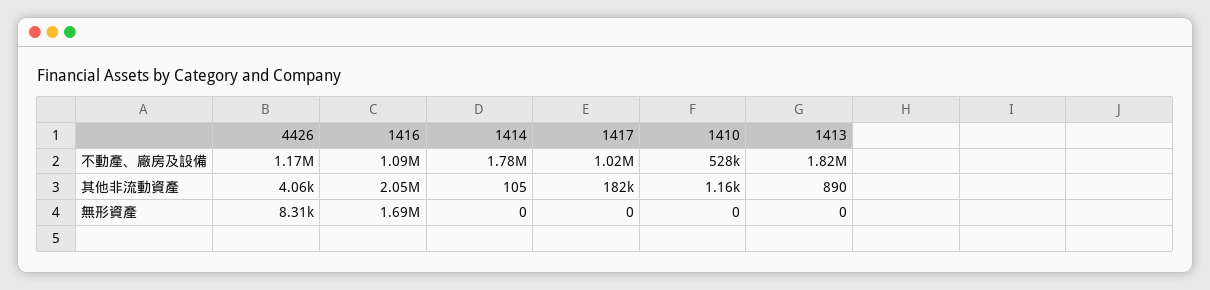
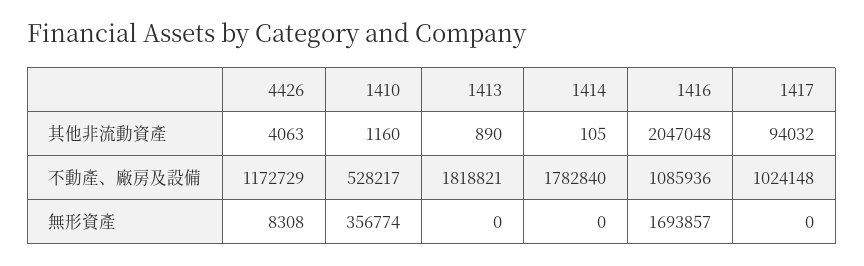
1417, 其他非流動資產: 182000 -> 94032
1410, 無形資產: 0 -> 356774

